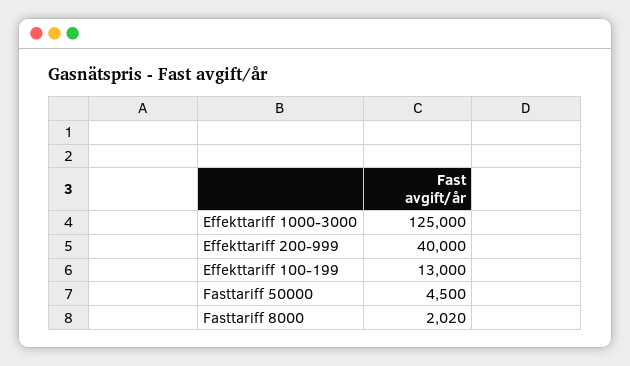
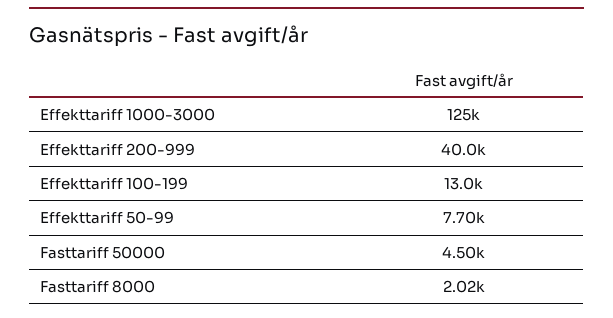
Effekttariff 50-99: none -> 7700

